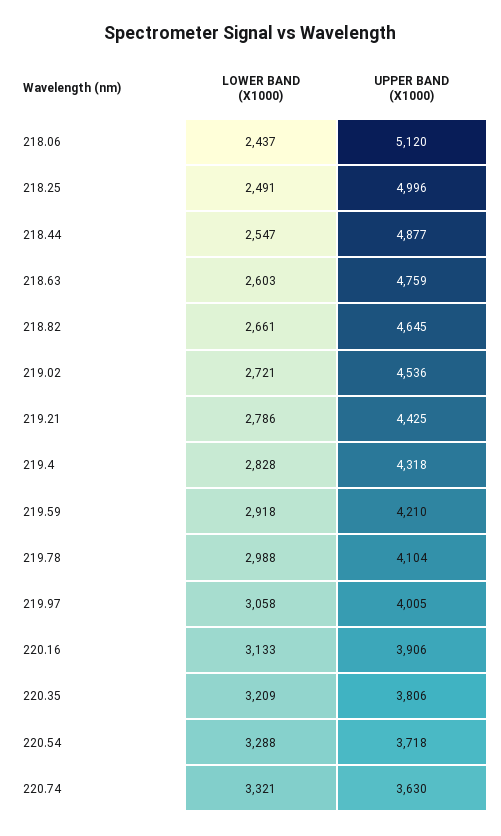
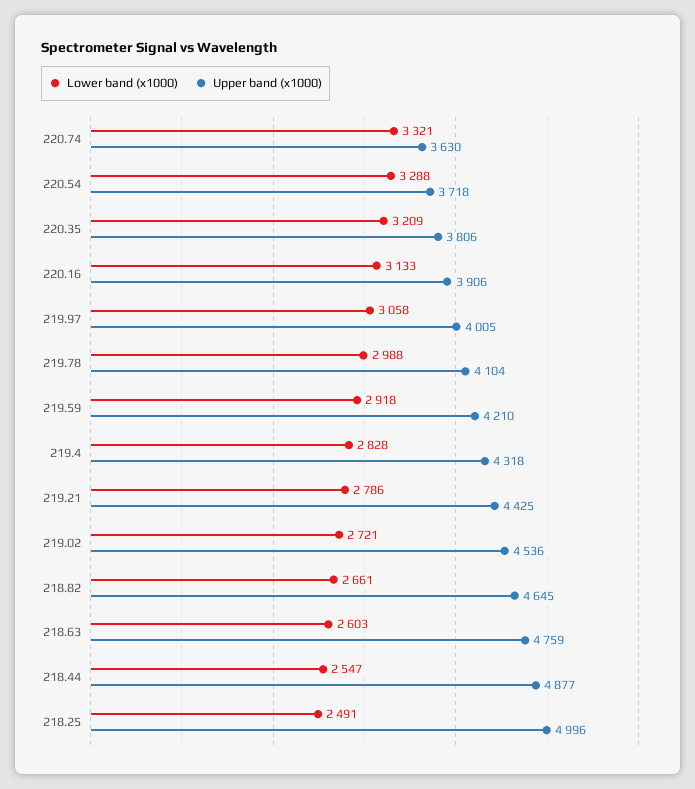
LOWER BAND (X1000), 218.06: 2437 -> none
UPPER BAND (X1000), 218.06: 5120 -> none

